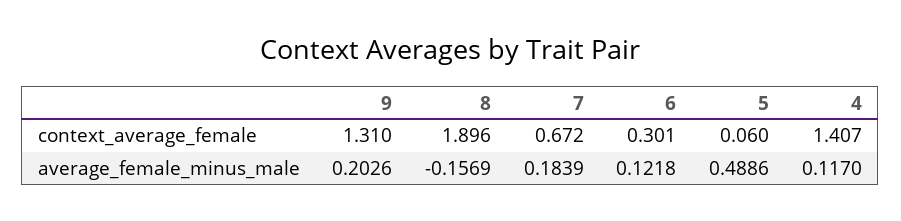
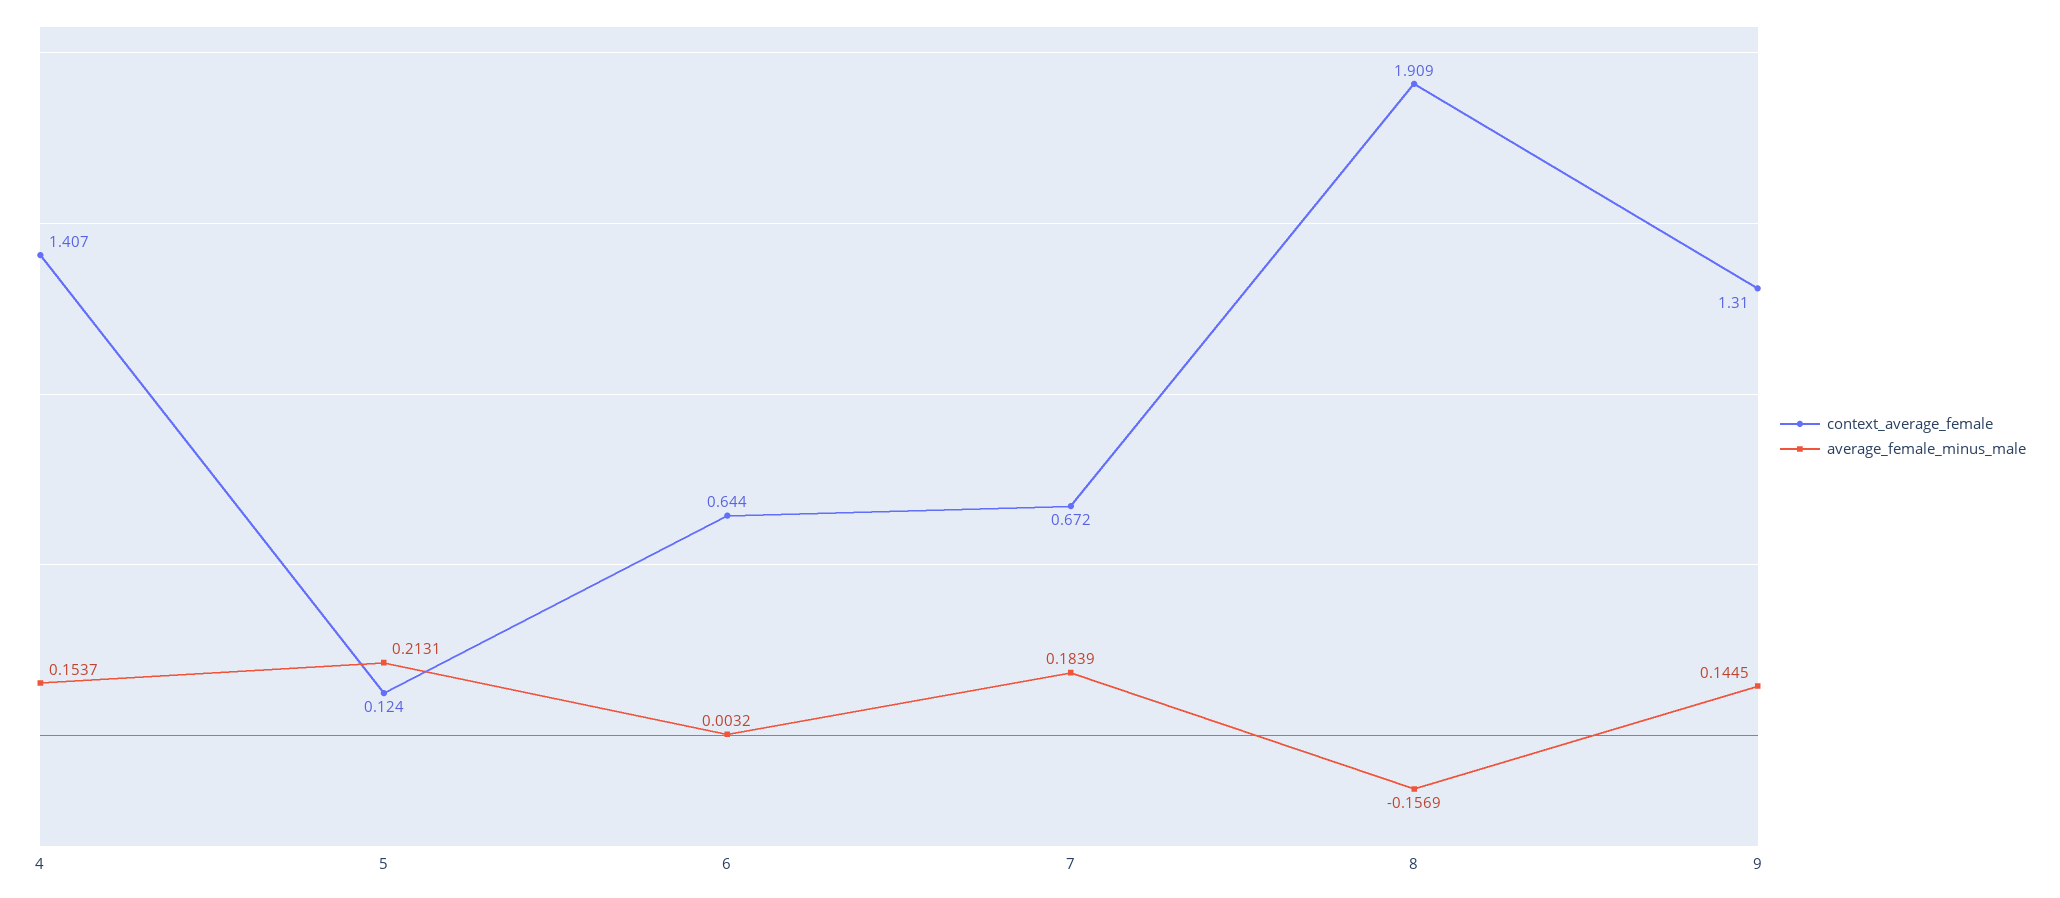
context_average_female, 8: 1.896 -> 1.909
context_average_female, 6: 0.301 -> 0.644
context_average_female, 5: 0.06 -> 0.124
average_female_minus_male, 9: 0.2026 -> 0.1445
average_female_minus_male, 6: 0.1218 -> 0.0032
average_female_minus_male, 5: 0.4886 -> 0.2131
average_female_minus_male, 4: 0.117 -> 0.1537

